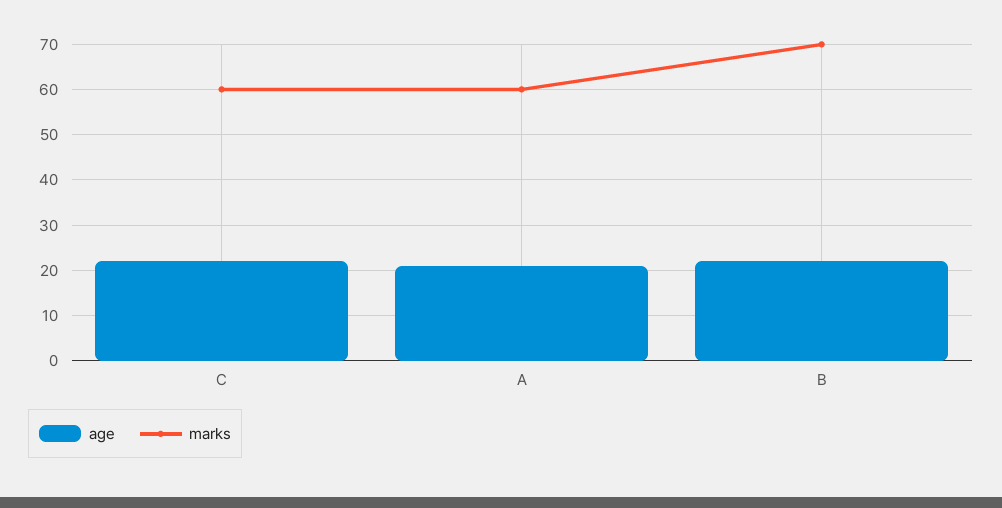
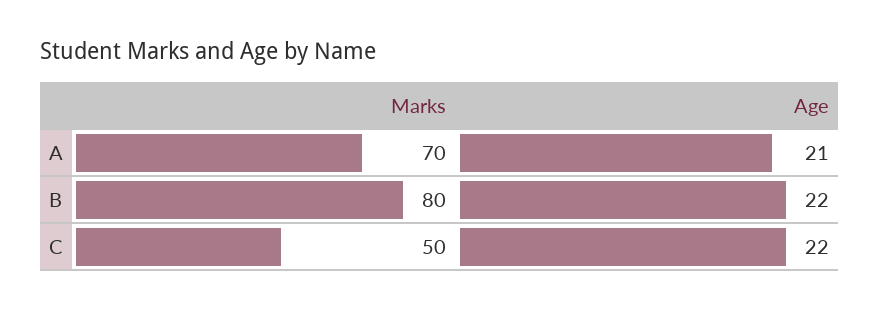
marks, C: 60 -> 50
marks, A: 60 -> 70
marks, B: 70 -> 80

